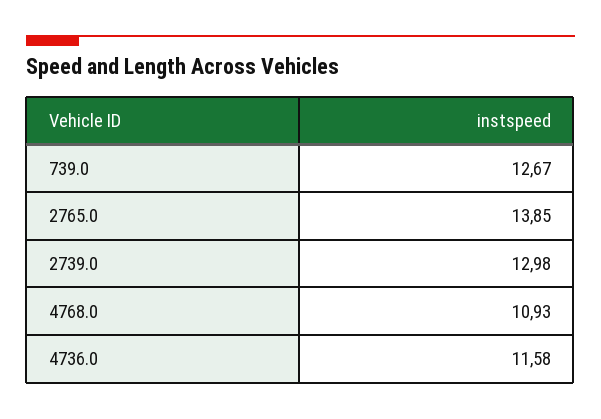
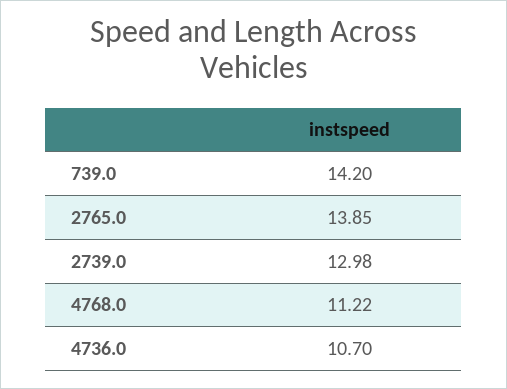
739.0: 12.67 -> 14.2
4768.0: 10.93 -> 11.22
4736.0: 11.58 -> 10.7

